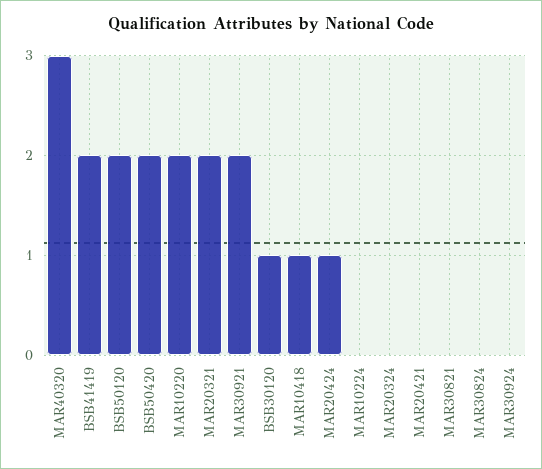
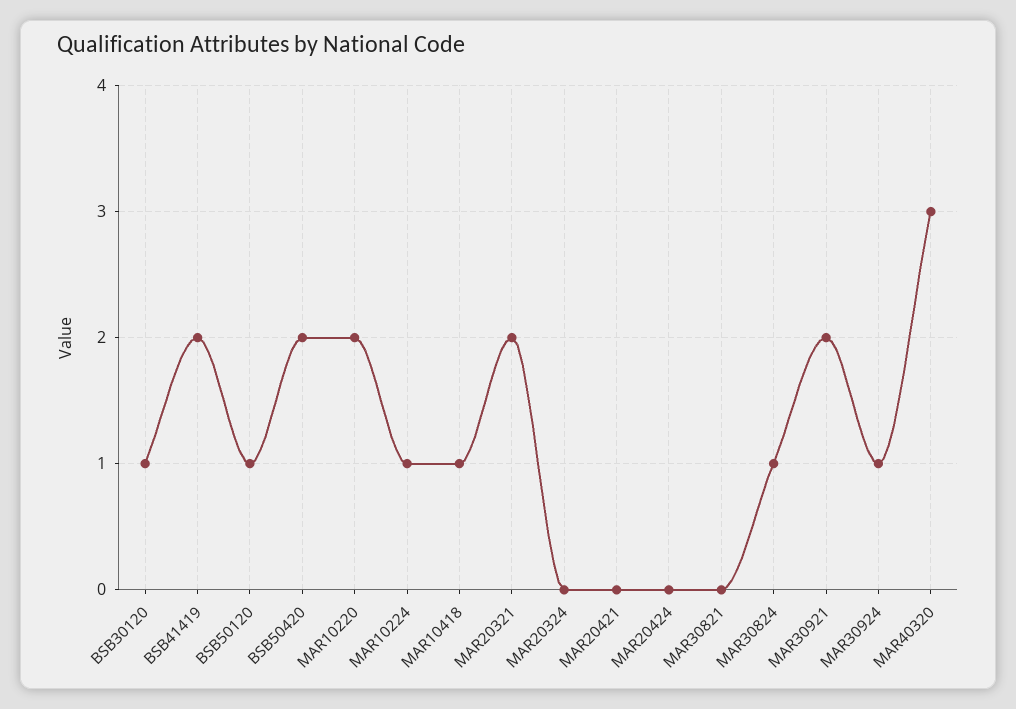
BSB50120: 2 -> 1
MAR20424: 1 -> 0
MAR10224: 0 -> 1
MAR30824: 0 -> 1
MAR30924: 0 -> 1

